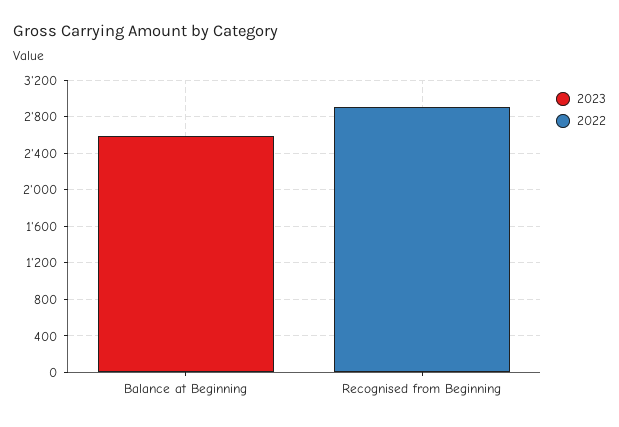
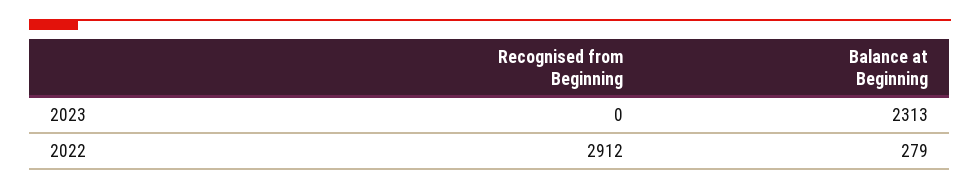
2023, Balance at Beginning: 2600 -> 2313
2022, Balance at Beginning: 0 -> 279

